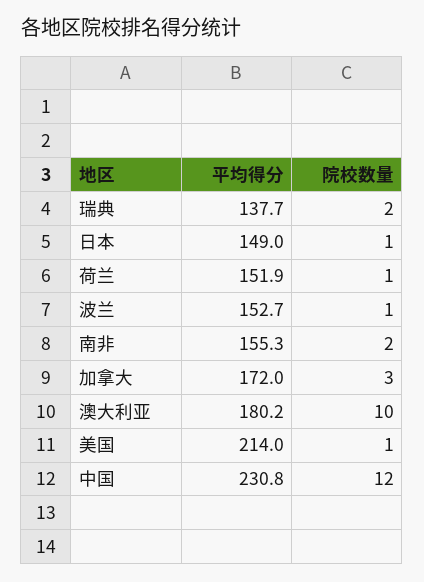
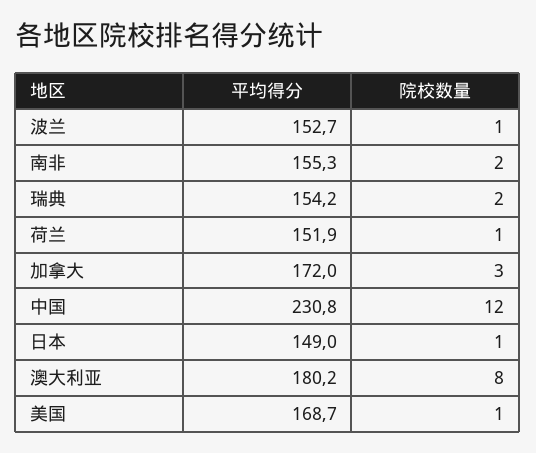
平均得分, 瑞典: 137.7 -> 154.2
院校数量, 澳大利亚: 10 -> 8
平均得分, 美国: 214 -> 168.7

